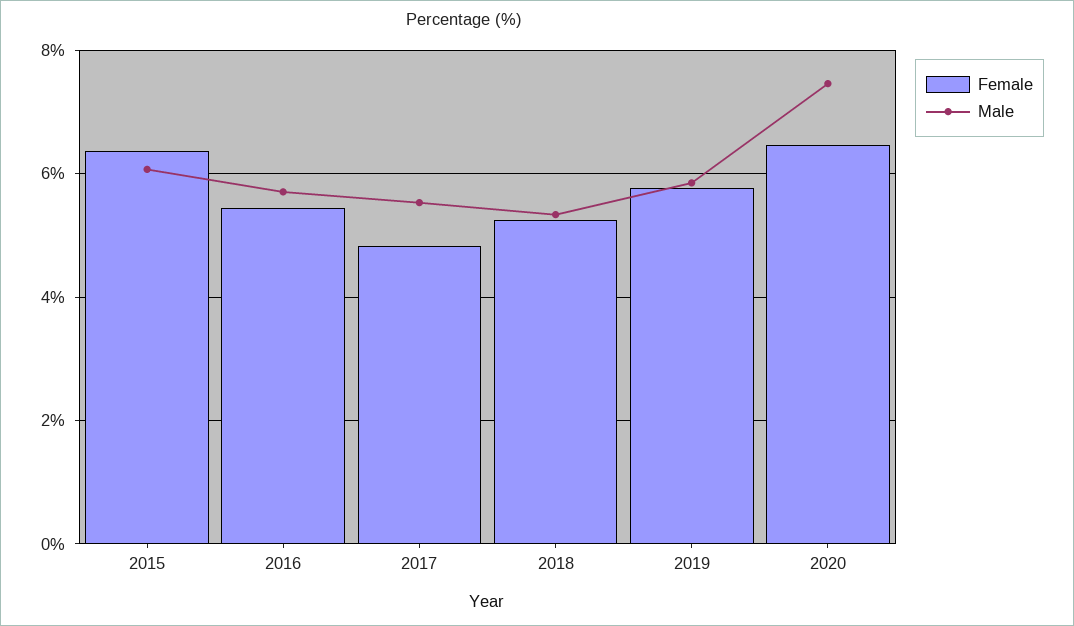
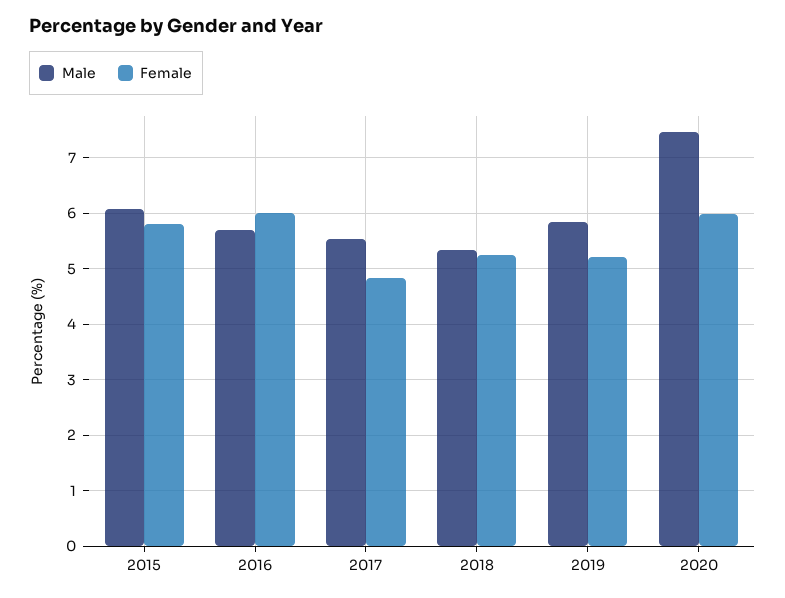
Female, 2015: 6.4 -> 5.8
Female, 2016: 5.4 -> 6
Female, 2019: 5.8 -> 5.2
Female, 2020: 6.4 -> 6

